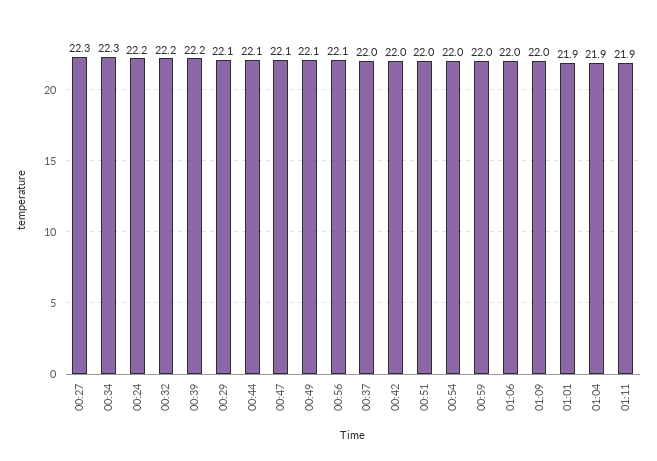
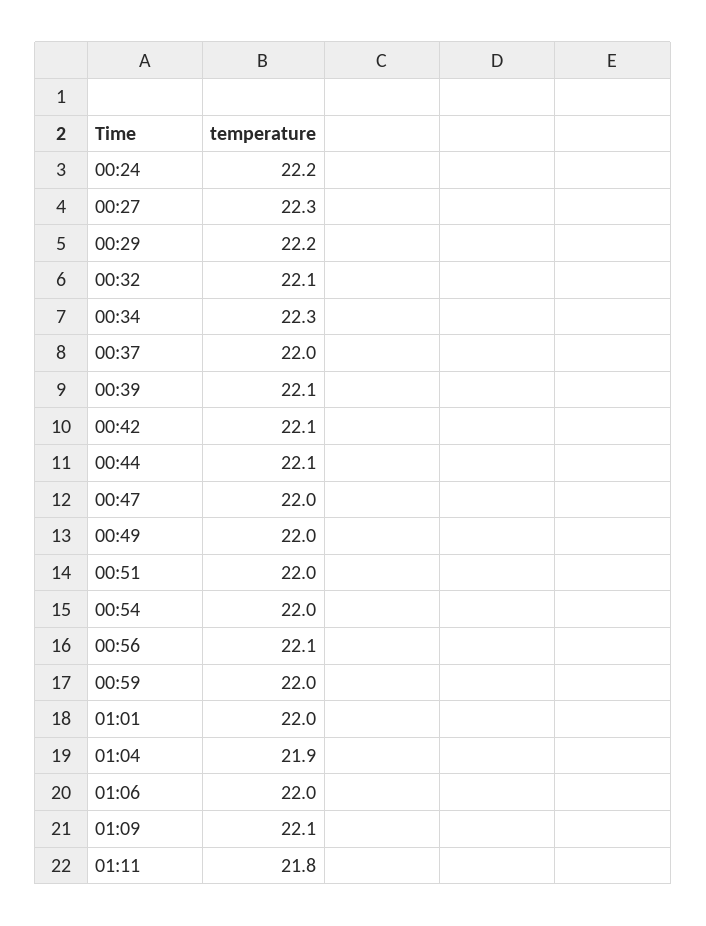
00:32: 22.2 -> 22.1
00:39: 22.2 -> 22.1
00:29: 22.1 -> 22.2
00:47: 22.1 -> 22
00:49: 22.1 -> 22
00:42: 22 -> 22.1
01:09: 22 -> 22.1
01:01: 21.9 -> 22
01:11: 21.9 -> 21.8

